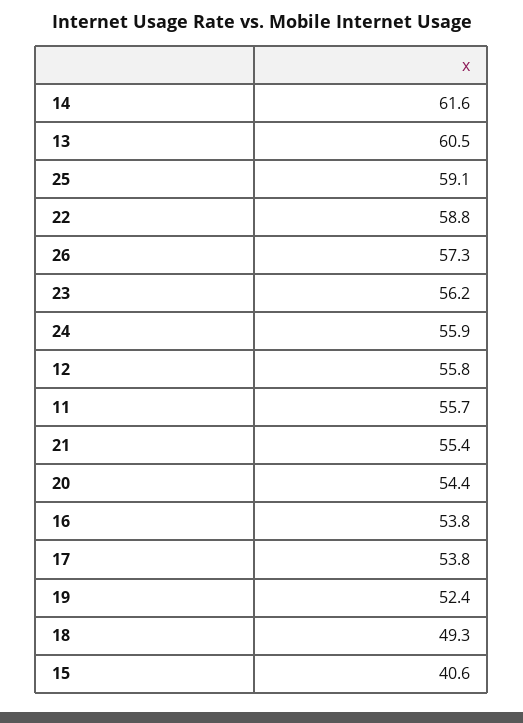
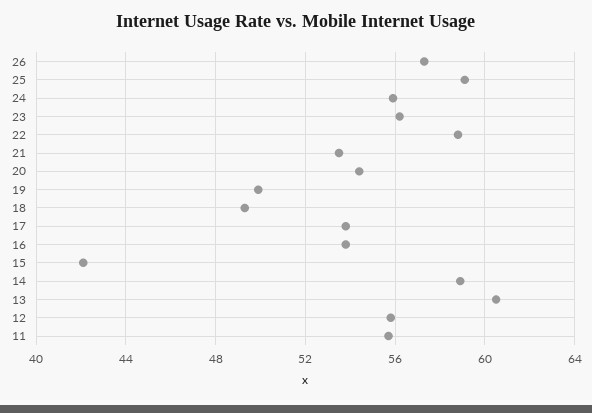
14: 61.6 -> 59
21: 55.4 -> 53.5
19: 52.4 -> 50
15: 40.6 -> 42

